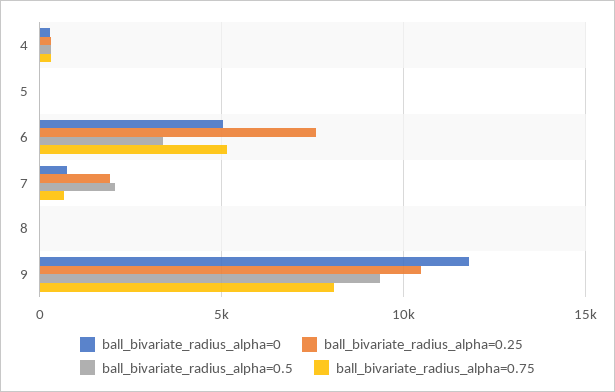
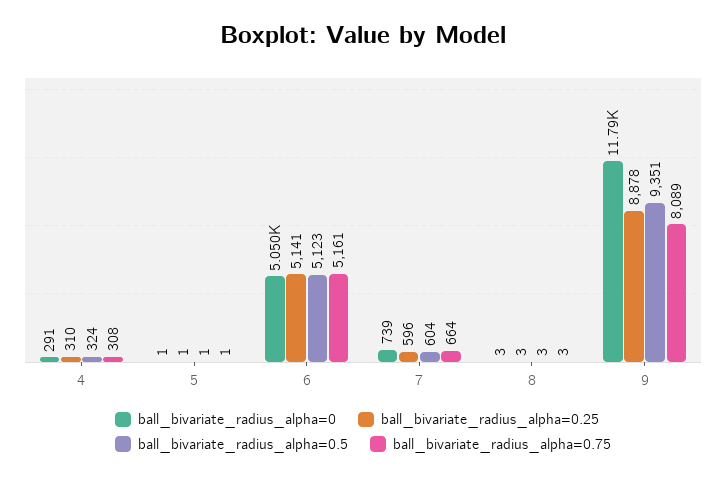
ball_bivariate_radius_alpha=0.25, 6: 7500 -> 5141
ball_bivariate_radius_alpha=0.5, 6: 3500 -> 5123
ball_bivariate_radius_alpha=0.25, 7: 2000 -> 596
ball_bivariate_radius_alpha=0.5, 7: 2000 -> 604
ball_bivariate_radius_alpha=0.25, 9: 10500 -> 8878

